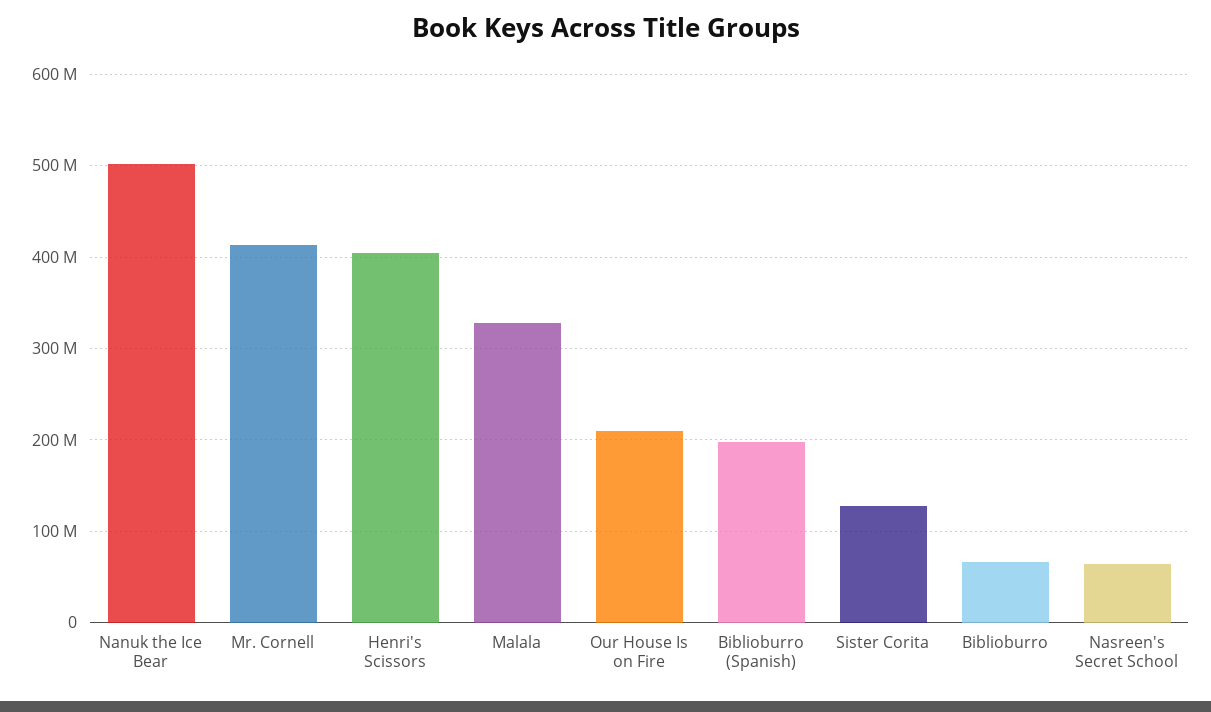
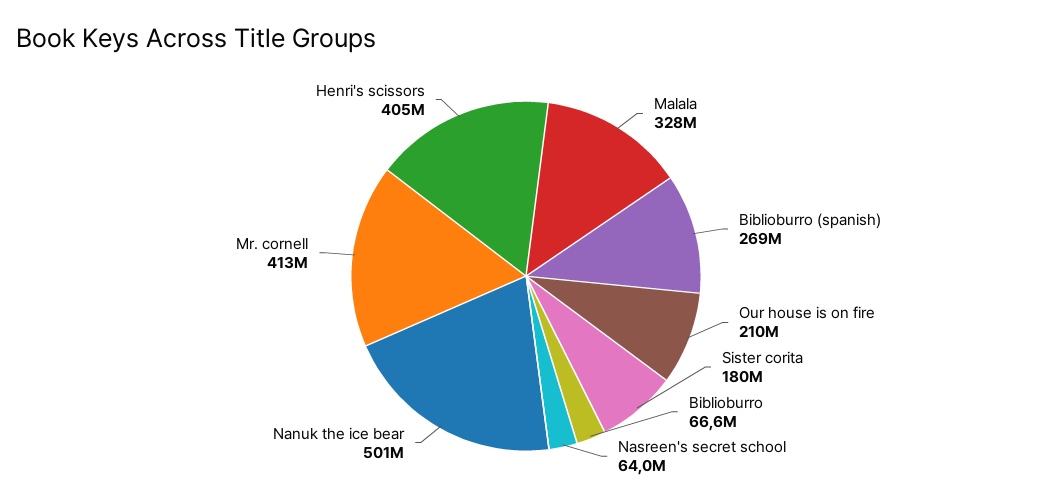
Biblioburro (Spanish): 200000000 -> 269000000
Sister Corita: 130000000 -> 180000000

